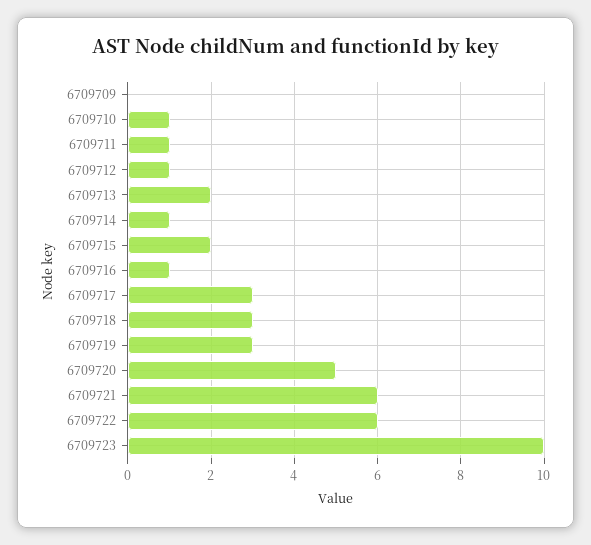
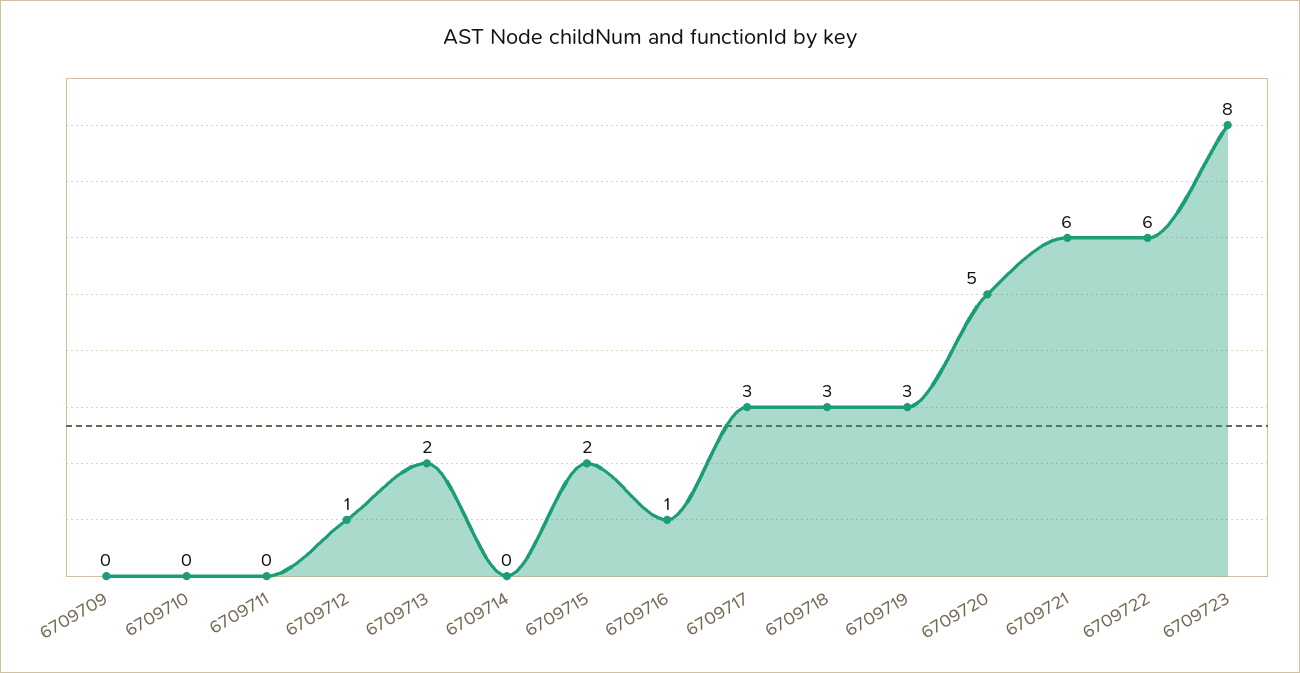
6709710: 1 -> 0
6709711: 1 -> 0
6709714: 1 -> 0
6709723: 10 -> 8

